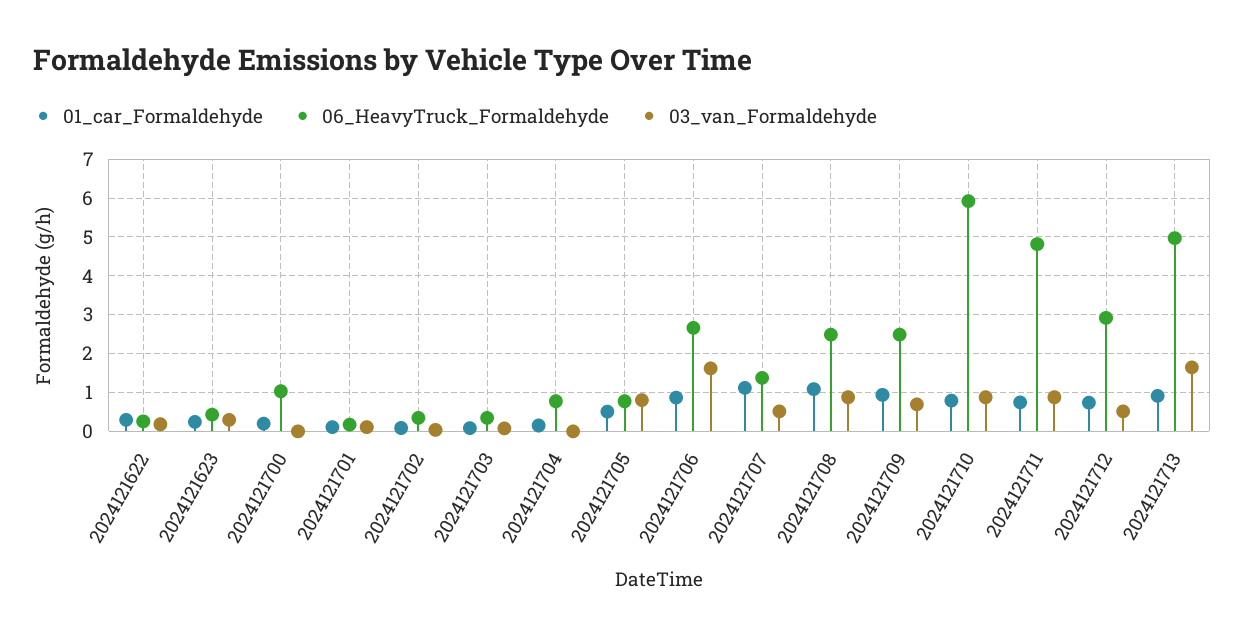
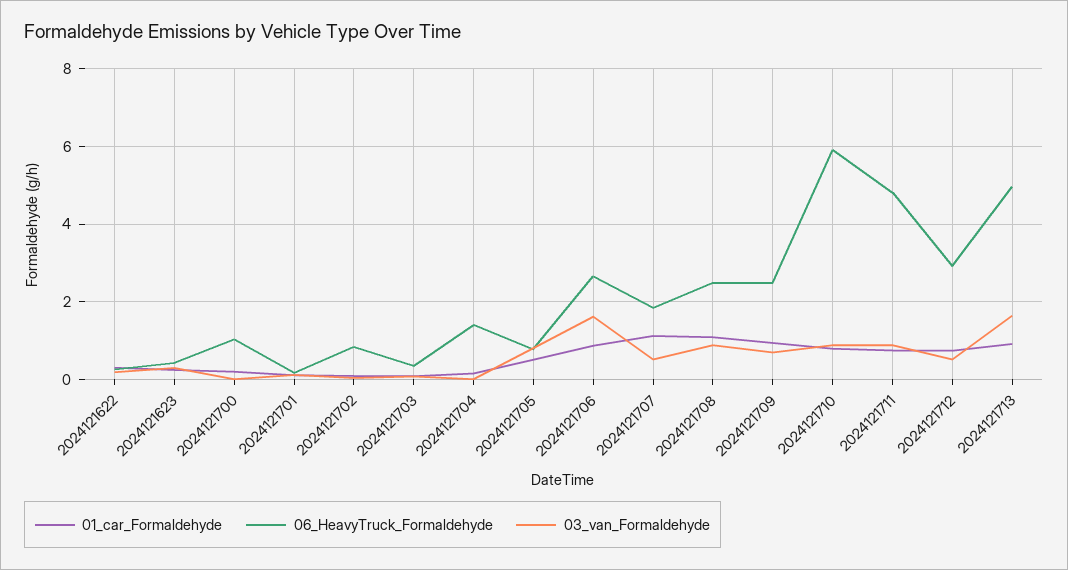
06_HeavyTruck_Formaldehyde, 2024121702: 0.4 -> 0.8
06_HeavyTruck_Formaldehyde, 2024121704: 0.8 -> 1.4
06_HeavyTruck_Formaldehyde, 2024121707: 1.4 -> 1.8

